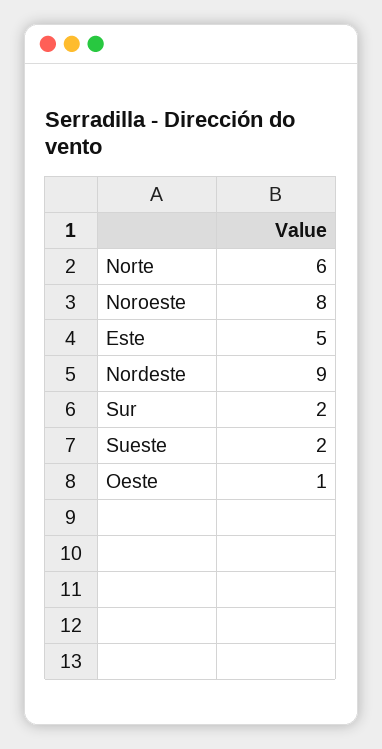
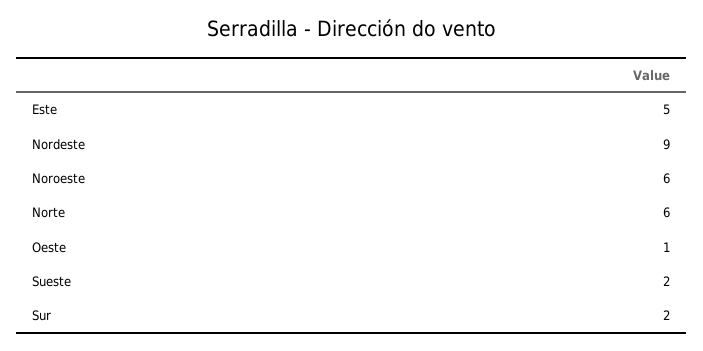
Noroeste: 8 -> 6

